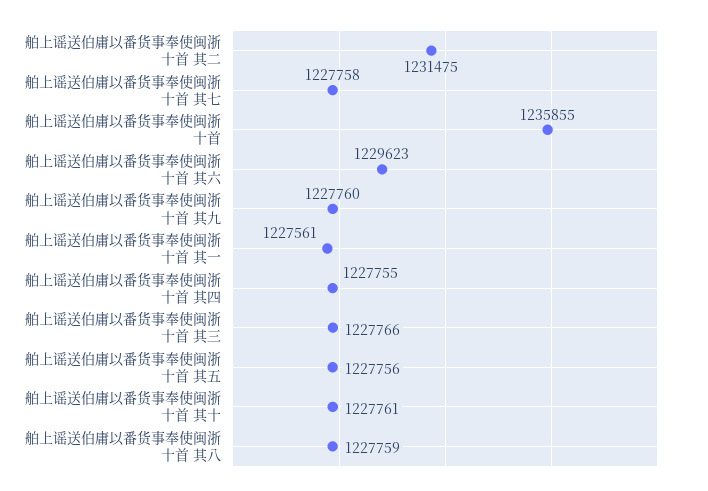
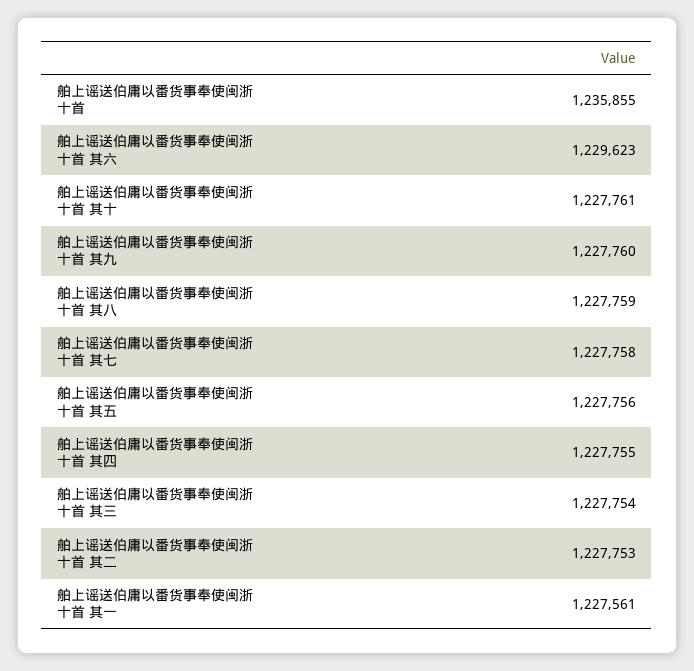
舶上谣送伯庸以番货事奉使闽浙十首 其二: 1231475 -> 1227753
舶上谣送伯庸以番货事奉使闽浙十首 其三: 1227766 -> 1227754

